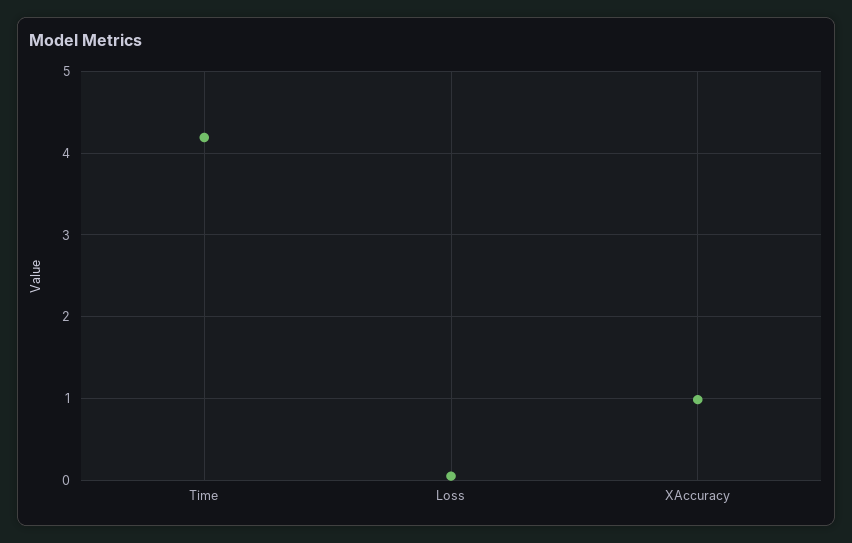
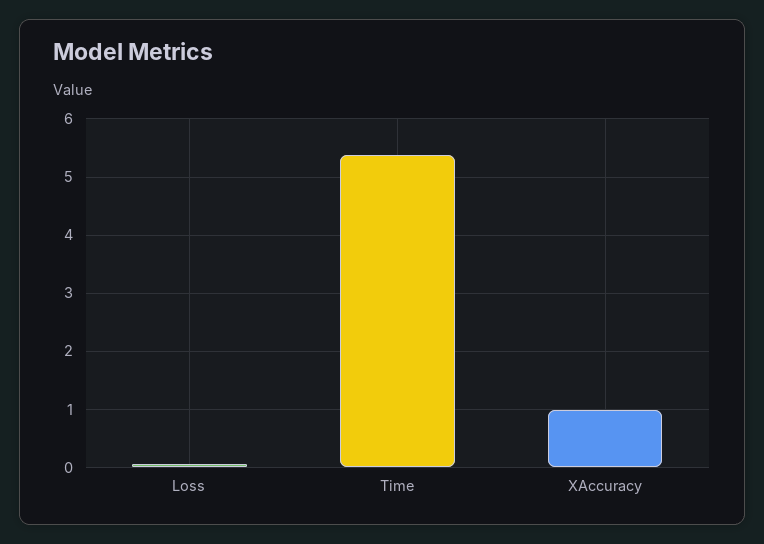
Time: 4.2 -> 5.4

